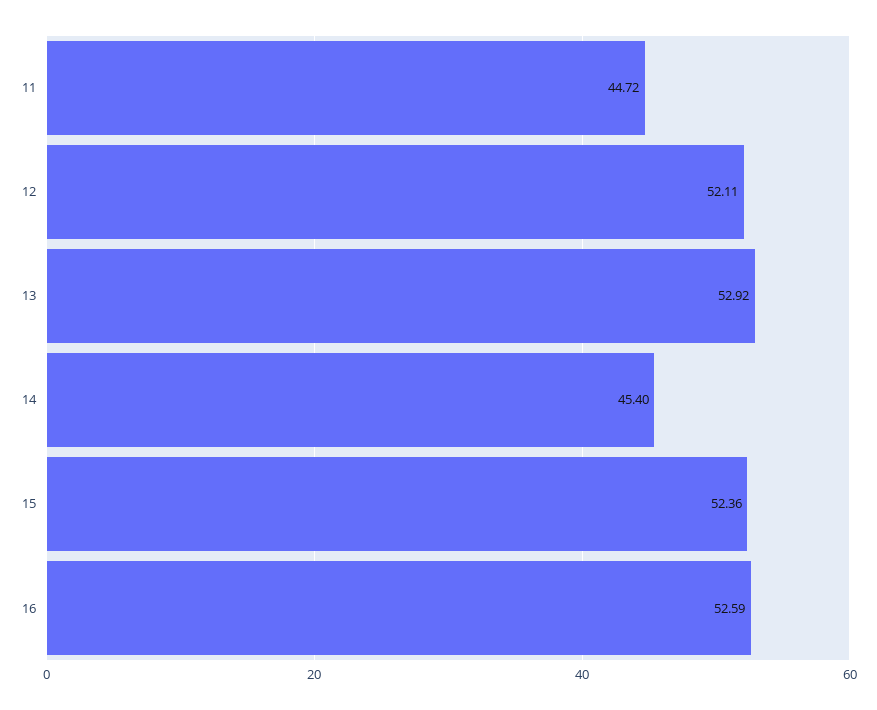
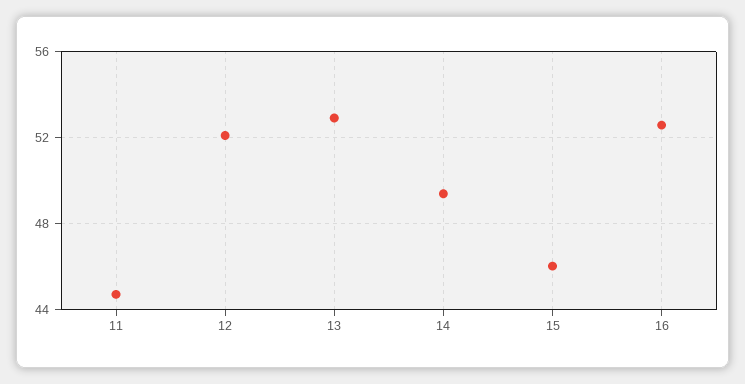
14: 45.4 -> 49.5
15: 52.36 -> 46

